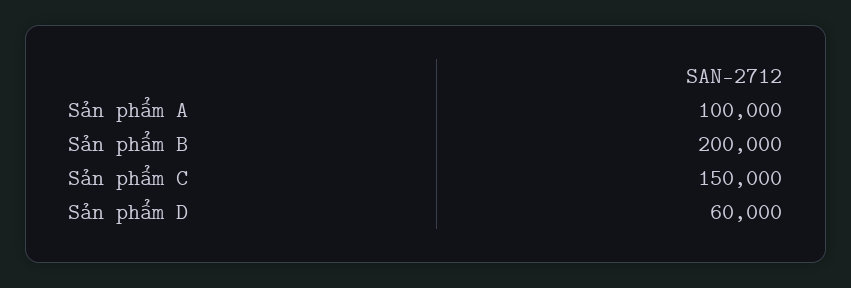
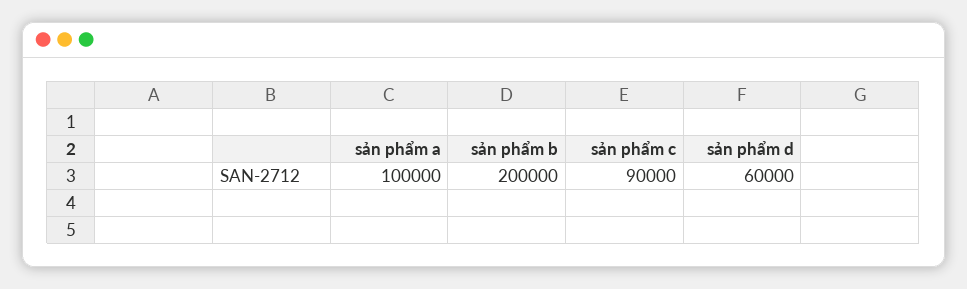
Sản phẩm C: 150000 -> 90000

